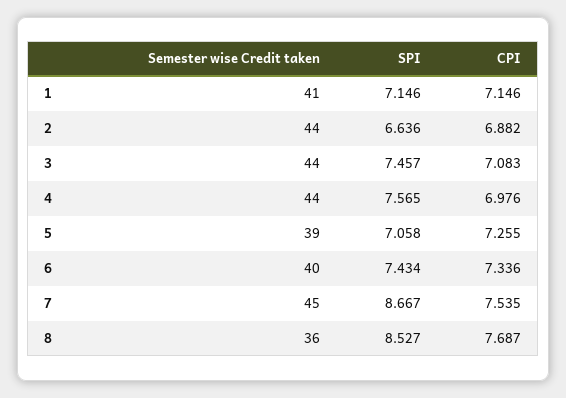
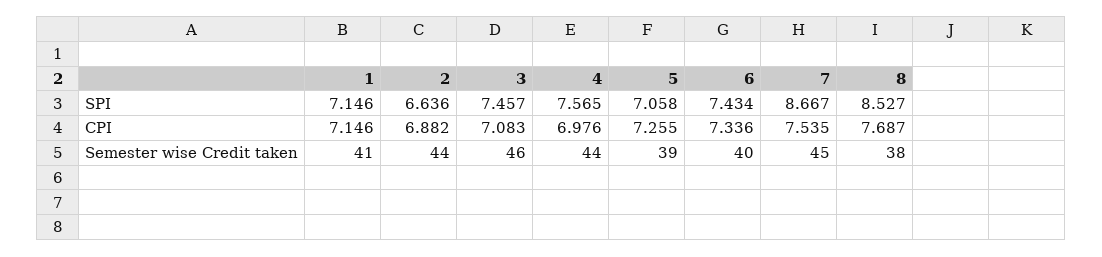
Semester wise Credit taken, 3: 44 -> 46
Semester wise Credit taken, 8: 36 -> 38

